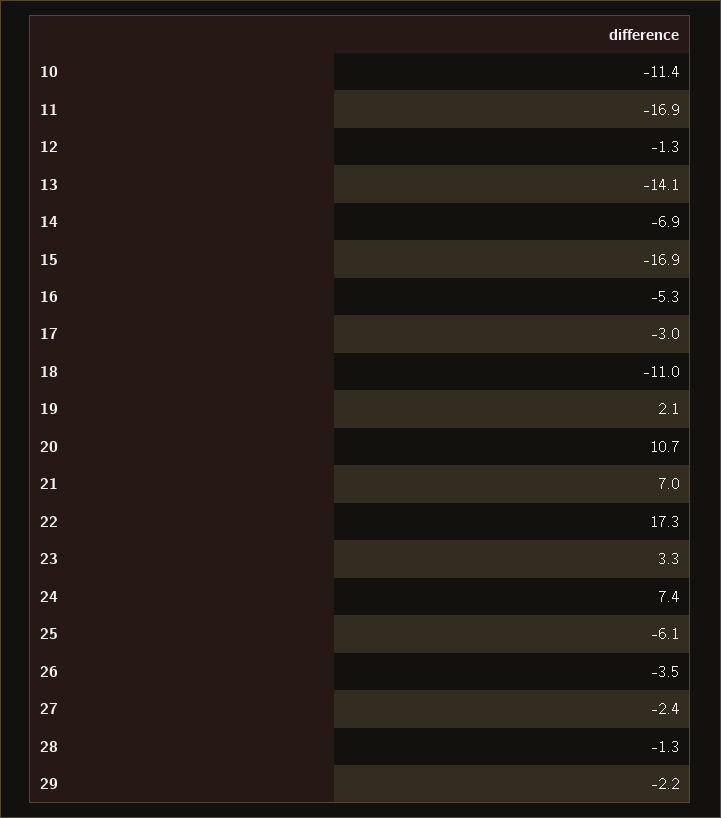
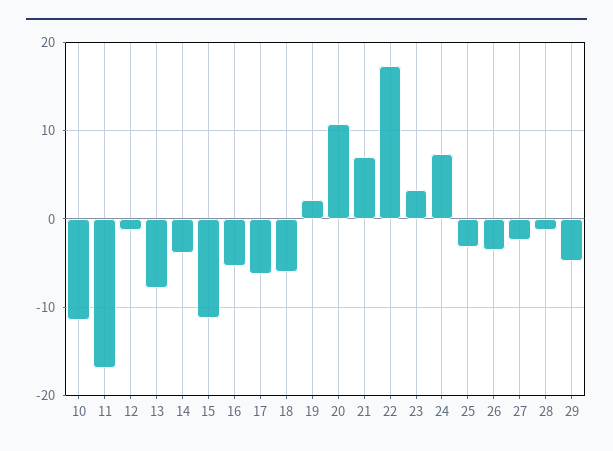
13: -14.1 -> -8
14: -6.9 -> -4
15: -16.9 -> -11
17: -3 -> -6
18: -11 -> -6
25: -6.1 -> -3
29: -2.2 -> -5

